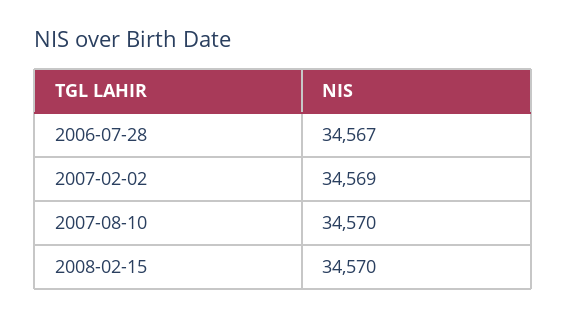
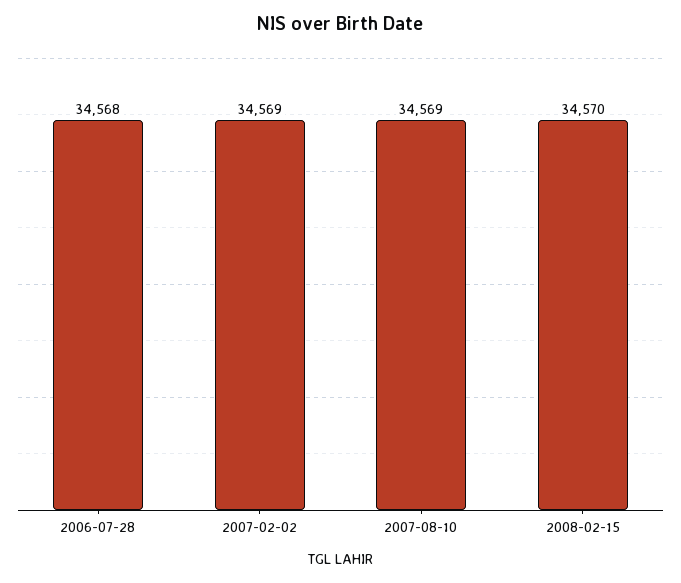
2006-07-28: 34567 -> 34568
2007-08-10: 34570 -> 34569

